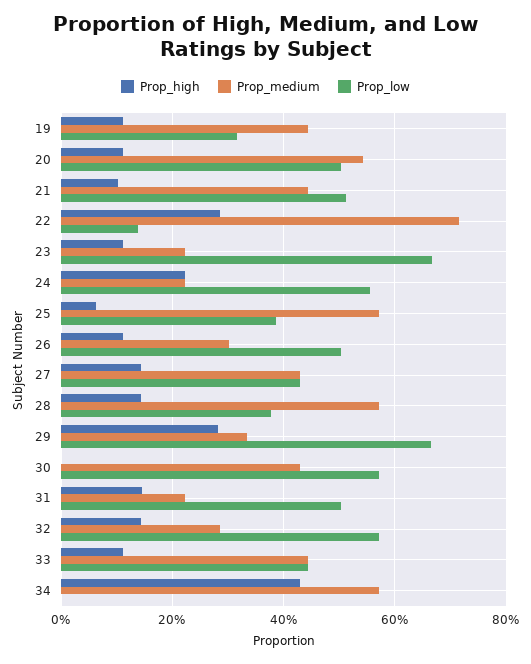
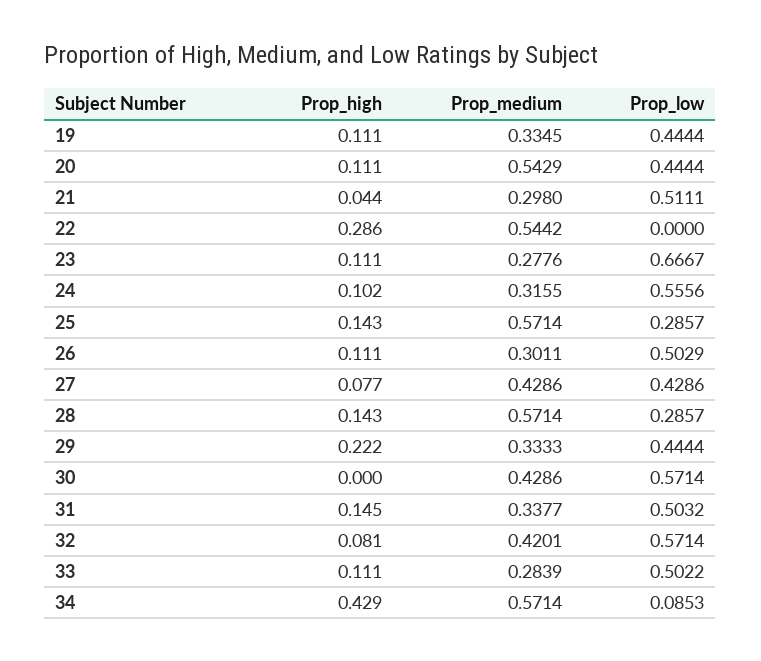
Prop_medium, 19: 0.44 -> 0.3345
Prop_low, 19: 0.32 -> 0.4444
Prop_low, 20: 0.5 -> 0.4444
Prop_high, 21: 0.1 -> 0.044
Prop_medium, 21: 0.44 -> 0.298
Prop_medium, 22: 0.72 -> 0.5442
Prop_low, 22: 0.14 -> 0
Prop_medium, 23: 0.22 -> 0.2776
Prop_high, 24: 0.22 -> 0.102
Prop_medium, 24: 0.22 -> 0.3155
Prop_high, 25: 0.06 -> 0.143
Prop_low, 25: 0.38 -> 0.2857
Prop_high, 27: 0.14 -> 0.077
Prop_low, 28: 0.38 -> 0.2857
Prop_high, 29: 0.28 -> 0.222
Prop_low, 29: 0.66 -> 0.4444
Prop_medium, 31: 0.22 -> 0.3377
Prop_high, 32: 0.14 -> 0.081
Prop_medium, 32: 0.28 -> 0.4201
Prop_medium, 33: 0.44 -> 0.2839
Prop_low, 33: 0.44 -> 0.5022
Prop_low, 34: 0 -> 0.0853

